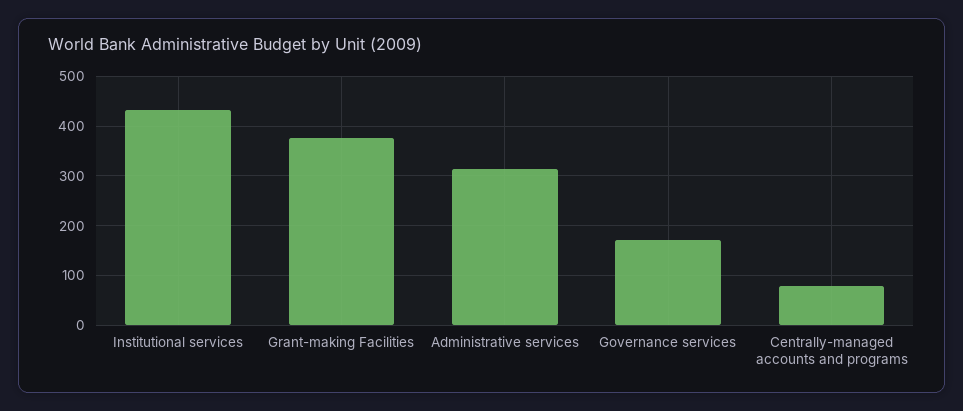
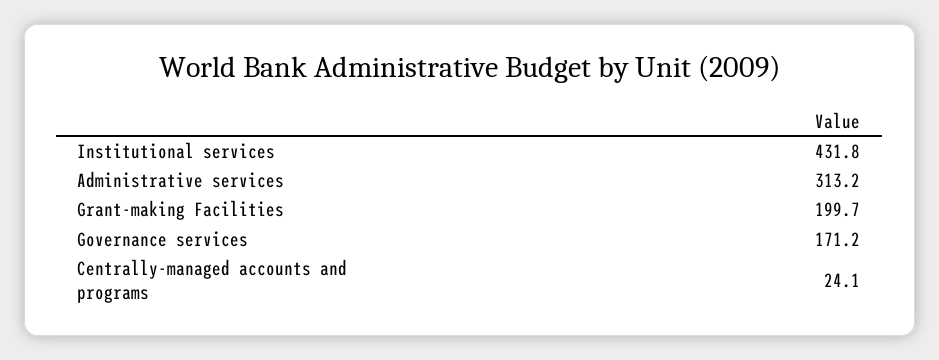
Grant-making Facilities: 380 -> 199.7
Centrally-managed accounts and programs: 80 -> 24.1

